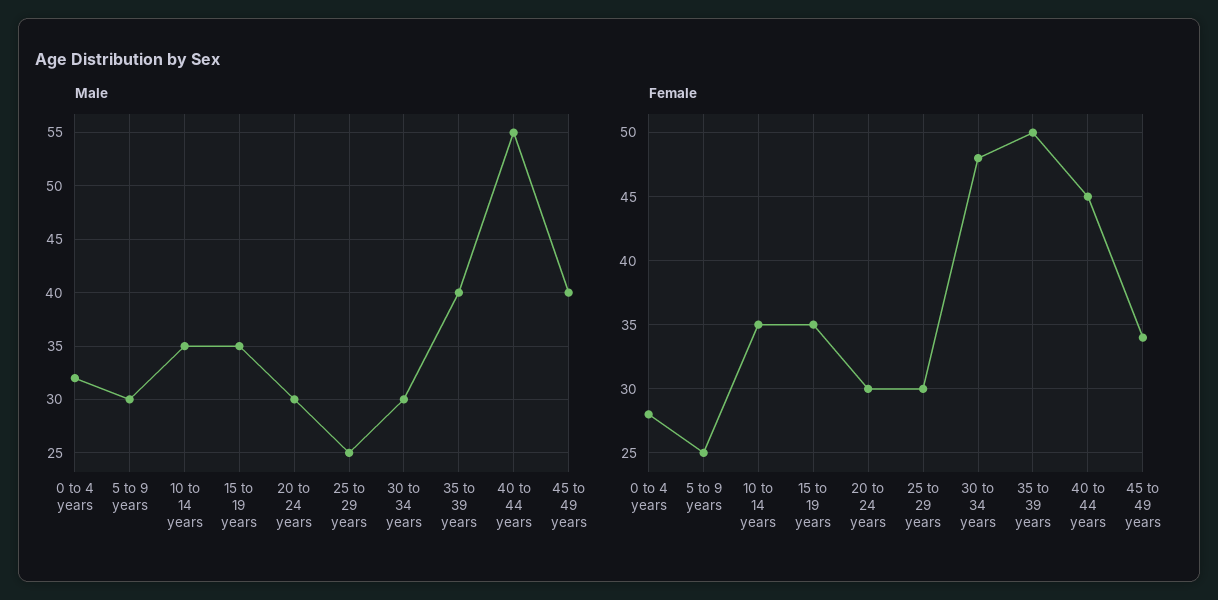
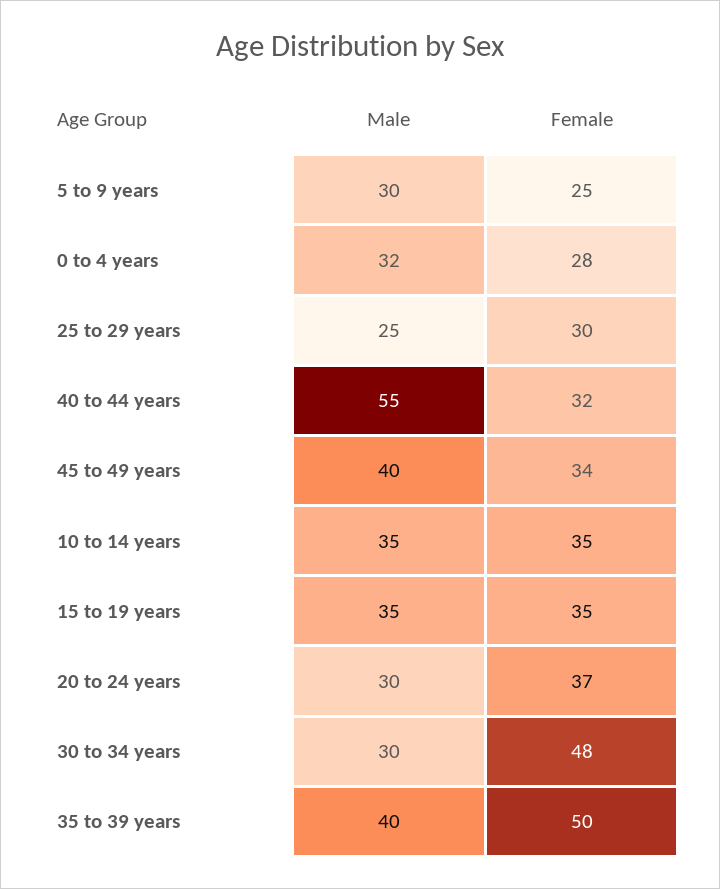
Female, 20 to 24 years: 30 -> 37
Female, 40 to 44 years: 45 -> 32

